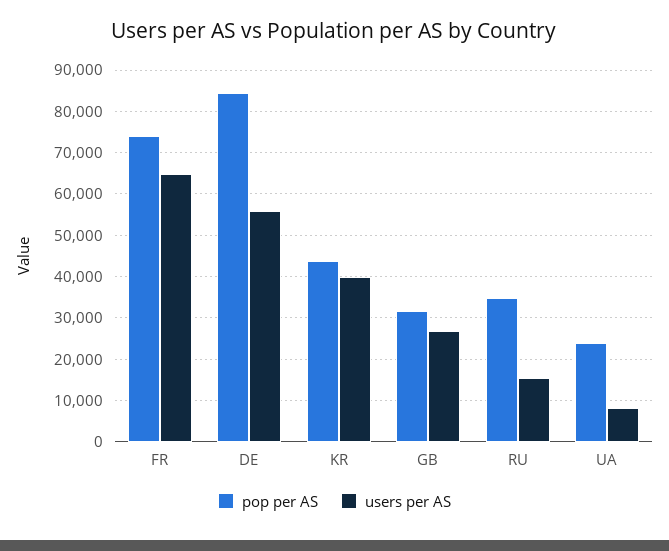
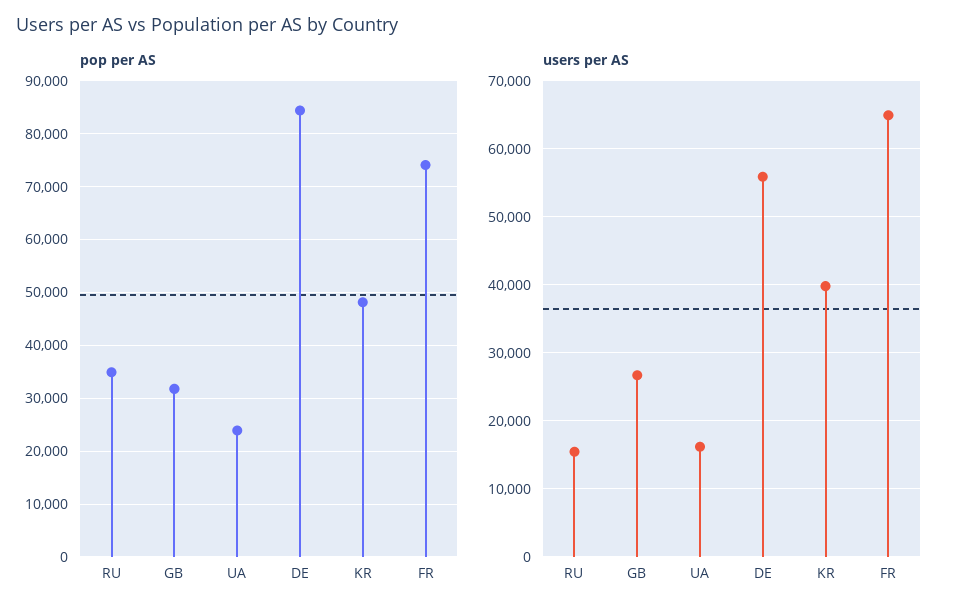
pop per AS, KR: 44000 -> 48000
users per AS, UA: 8000 -> 16000

